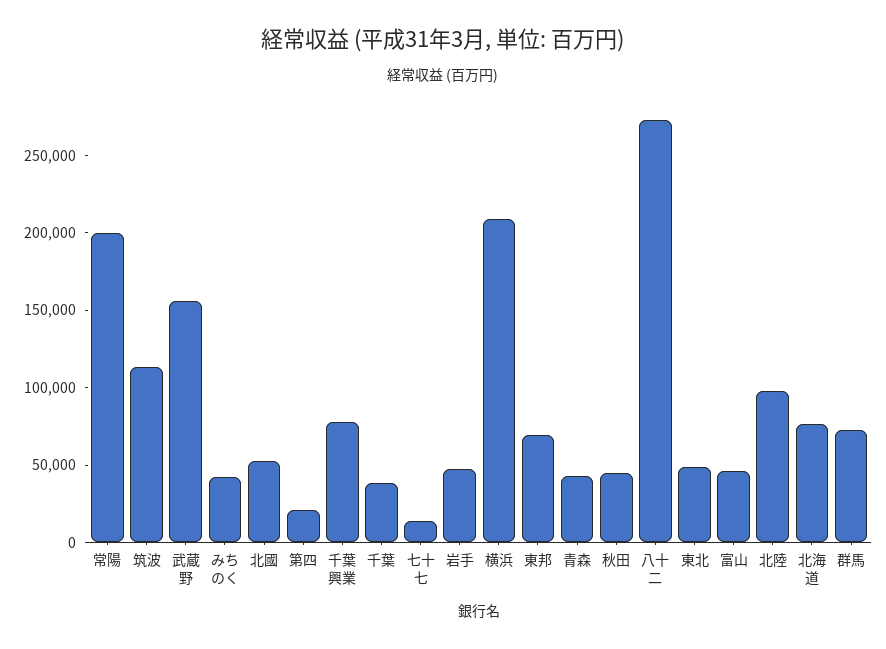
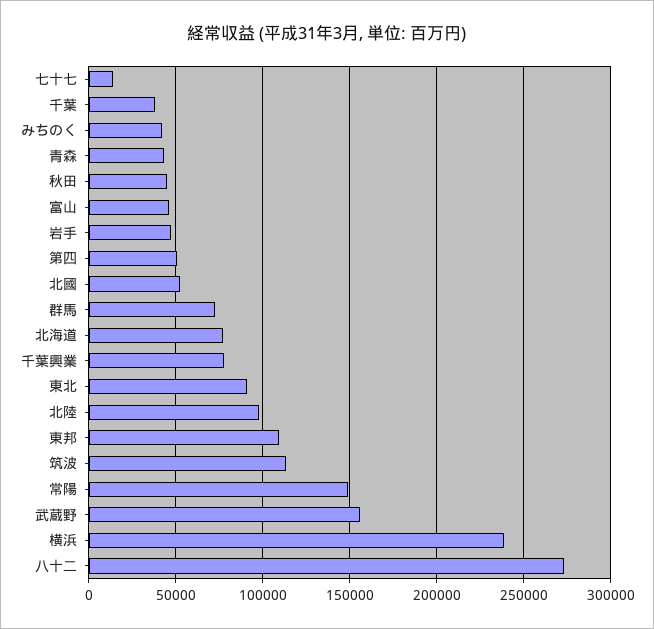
常陽: 200000 -> 150000
第四: 20000 -> 50000
横浜: 210000 -> 240000
東邦: 70000 -> 110000
東北: 50000 -> 90000

